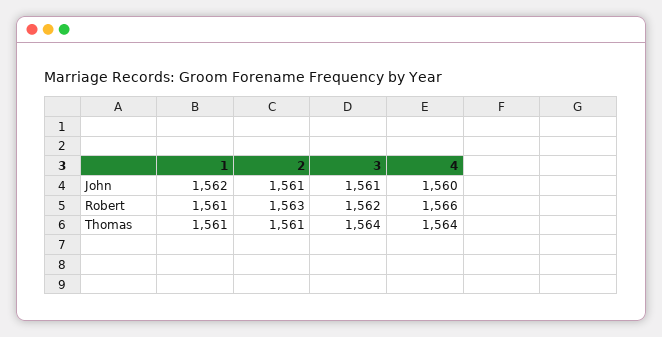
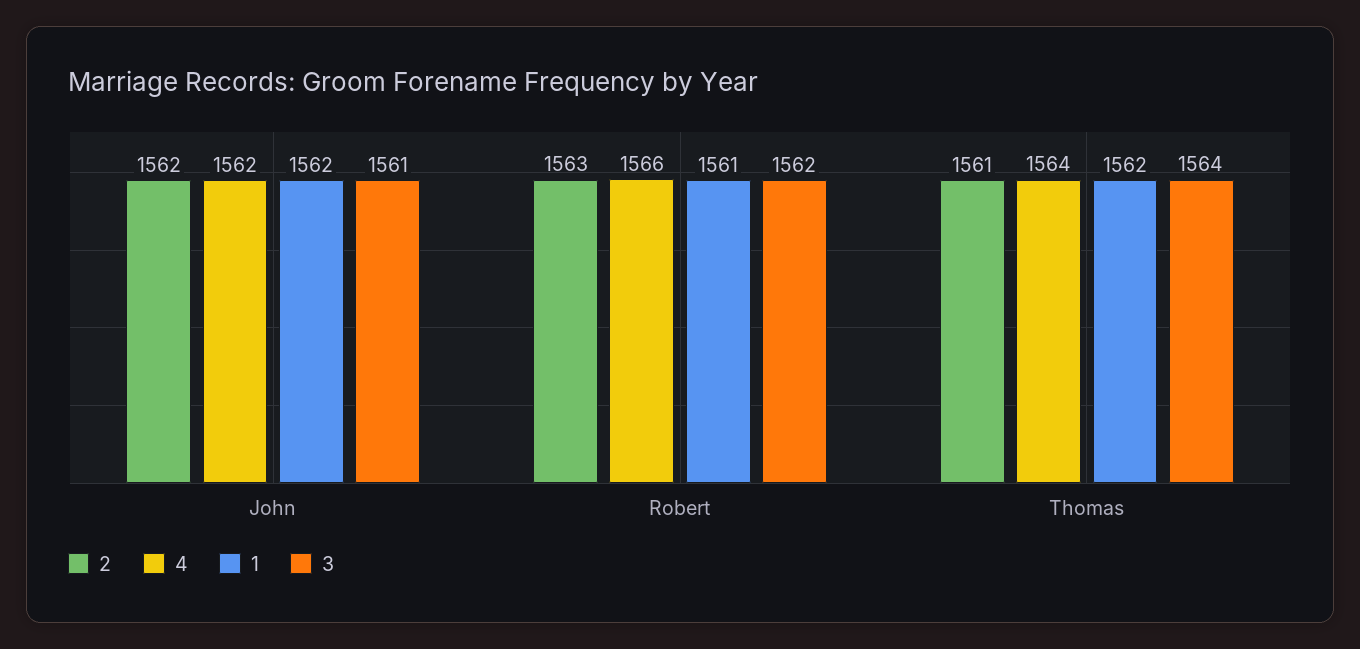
2, John: 1561 -> 1562
4, John: 1560 -> 1562
1, Thomas: 1561 -> 1562

